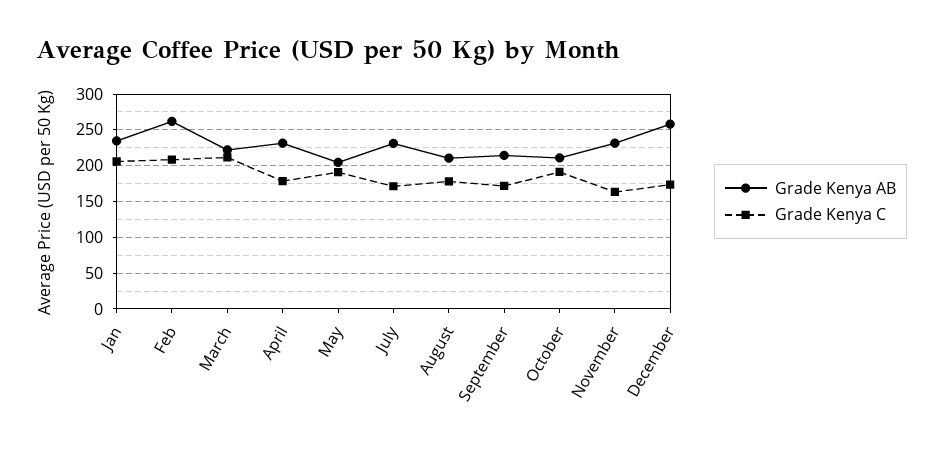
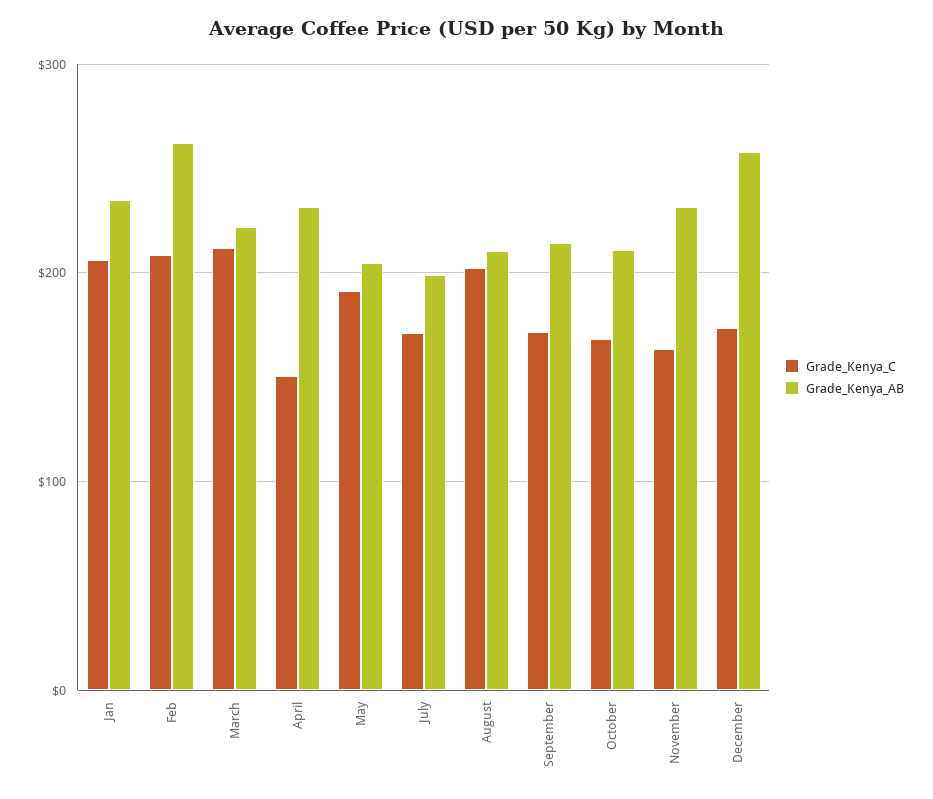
Grade Kenya C, April: 180 -> 150
Grade Kenya AB, July: 230 -> 200
Grade Kenya C, August: 180 -> 200
Grade Kenya C, October: 190 -> 170

